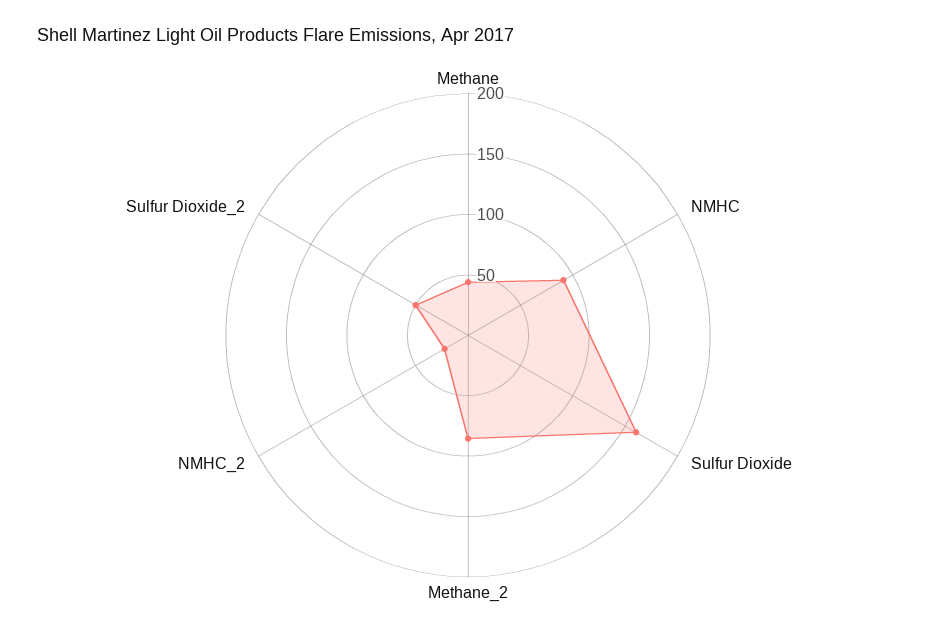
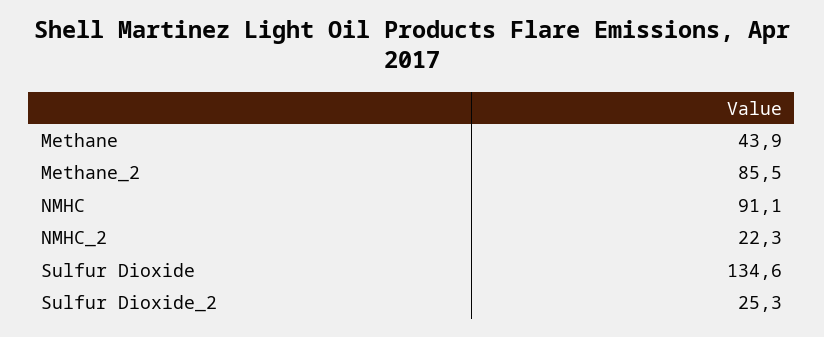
Sulfur Dioxide: 160 -> 134.6
Sulfur Dioxide_2: 50 -> 25.3

